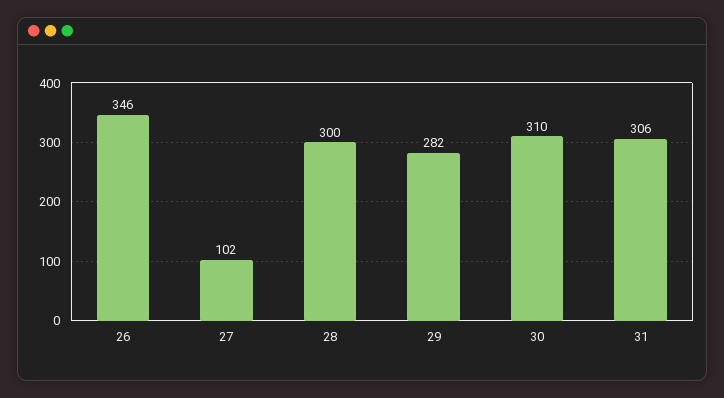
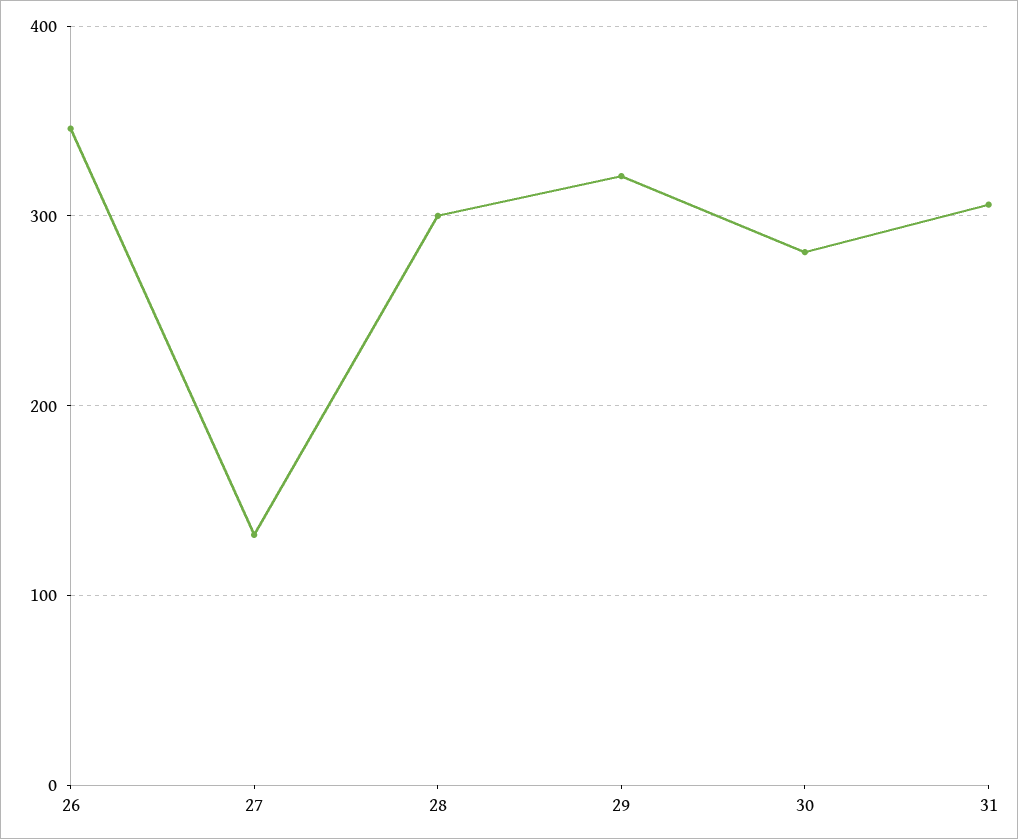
27: 102 -> 130
29: 282 -> 320
30: 310 -> 280

